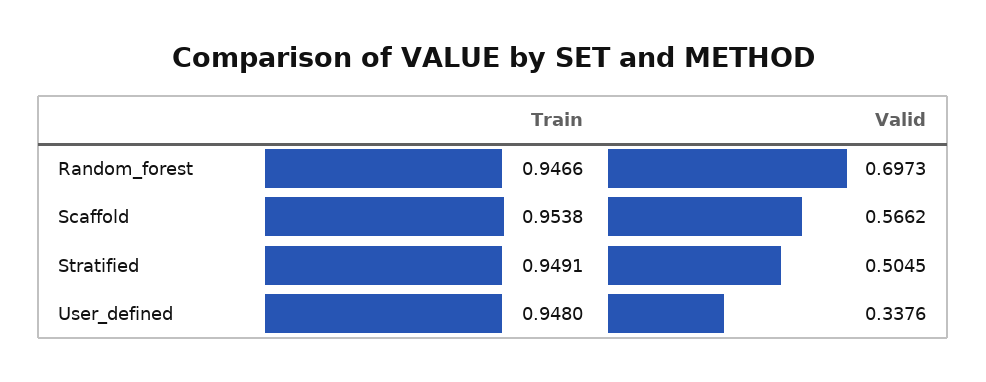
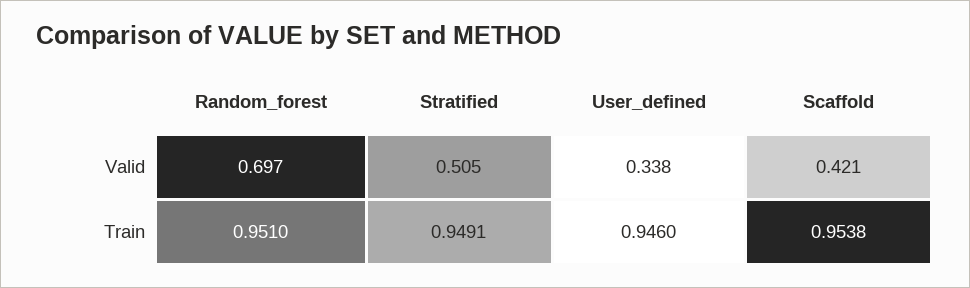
Train, Random_forest: 0.9466 -> 0.951
Valid, Scaffold: 0.5662 -> 0.421
Train, User_defined: 0.948 -> 0.946

